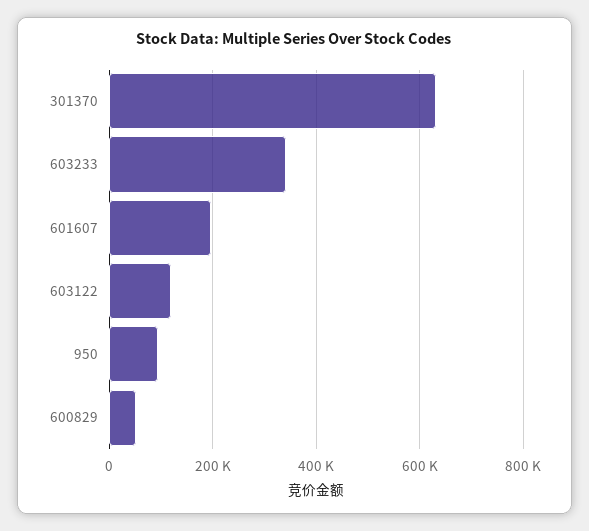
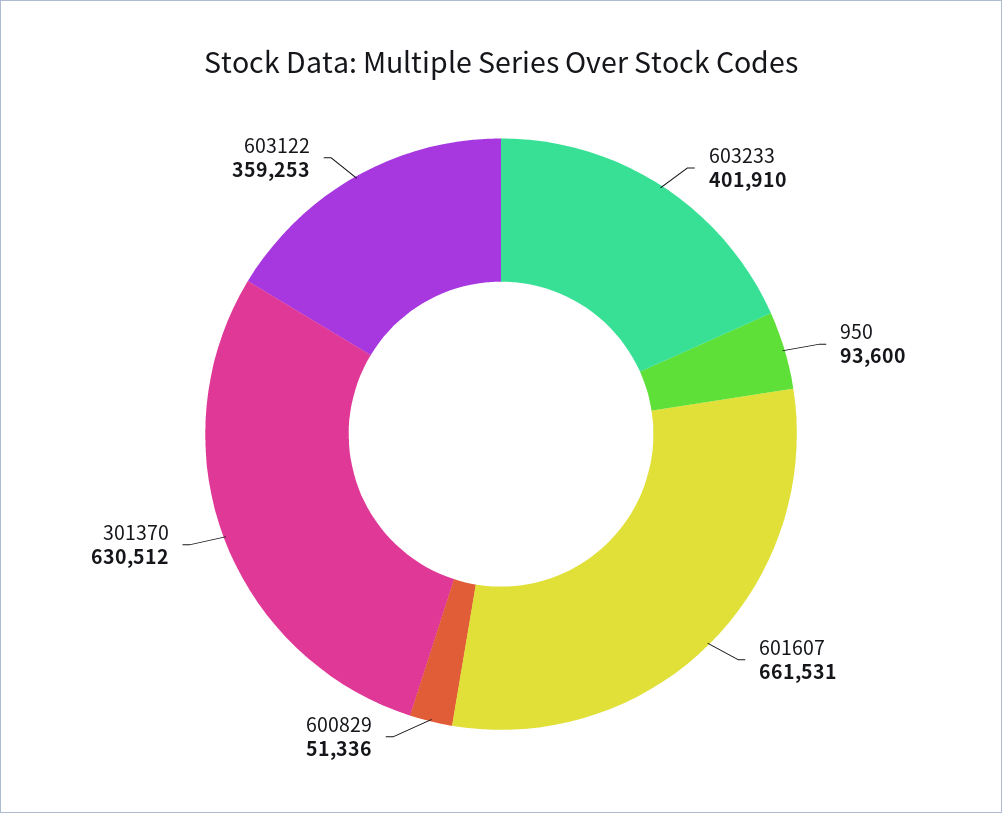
603233: 340000 -> 401910
601607: 200000 -> 661531
603122: 120000 -> 359253

